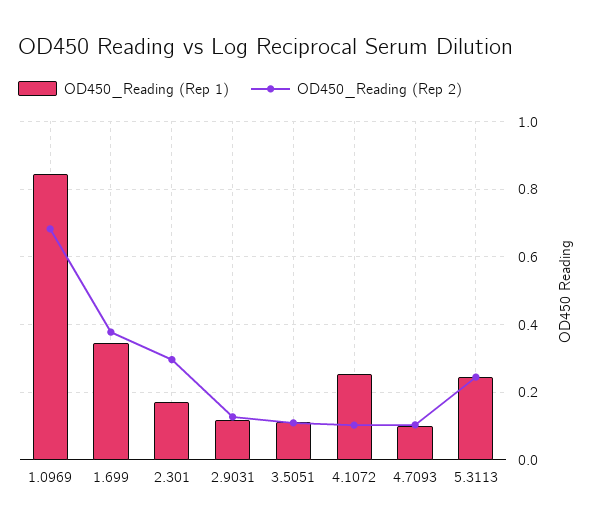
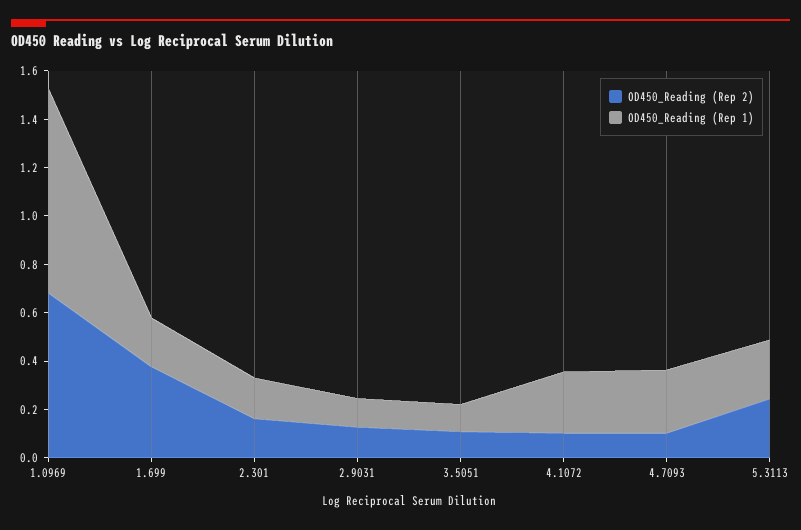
OD450_Reading (Rep 1), 1.699: 0.34 -> 0.2
OD450_Reading (Rep 2), 2.301: 0.3 -> 0.15
OD450_Reading (Rep 1), 4.7093: 0.1 -> 0.25

